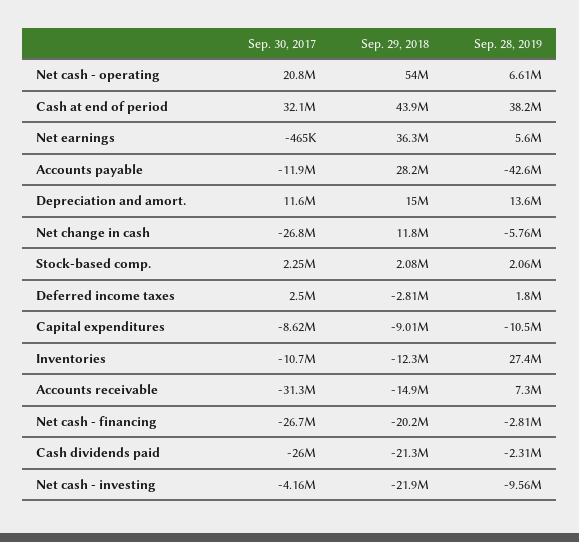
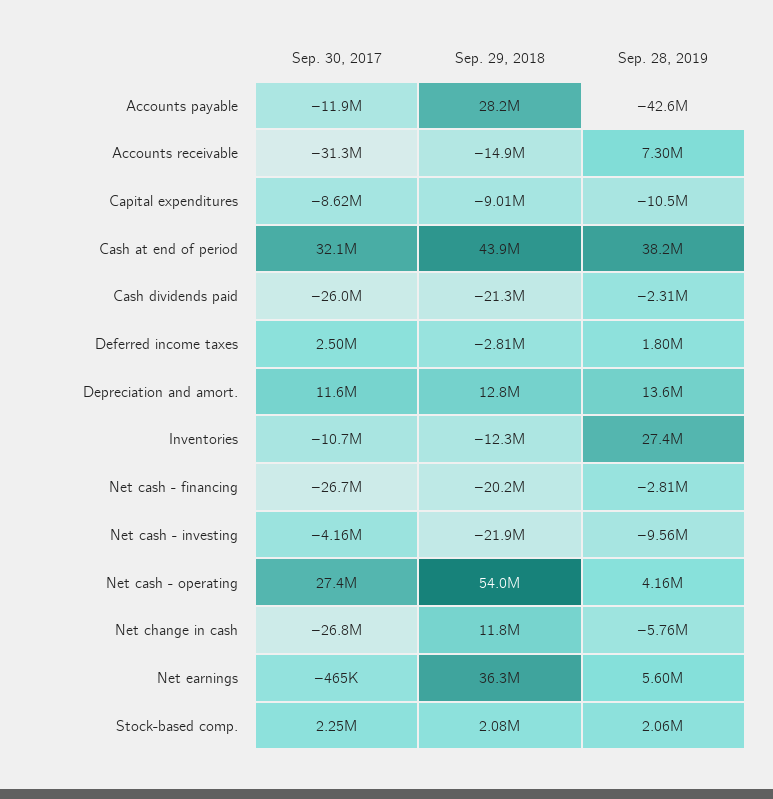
Sep. 30, 2017, Net cash - operating: 20800000 -> 27400000
Sep. 28, 2019, Net cash - operating: 6610000 -> 4160000
Sep. 29, 2018, Depreciation and amort.: 15000000 -> 12800000

